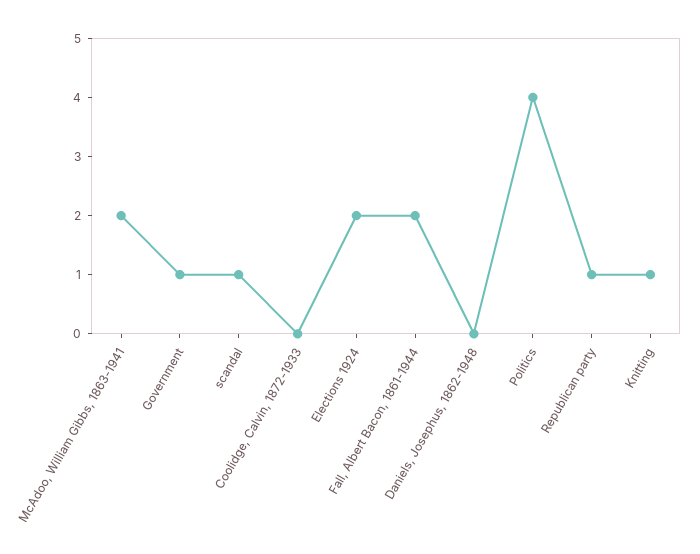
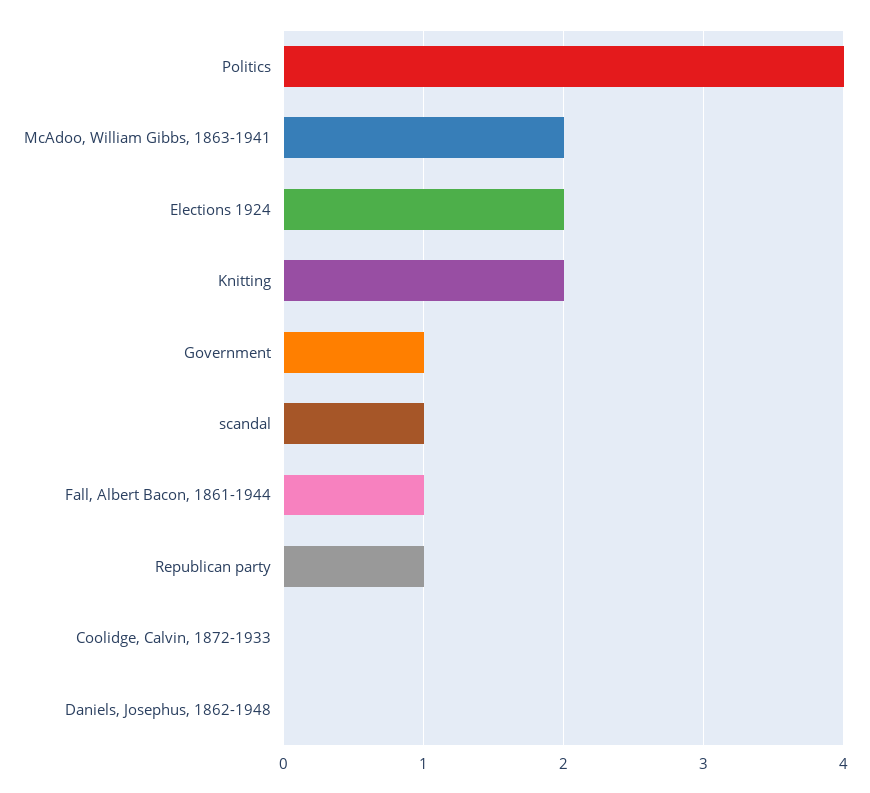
Fall, Albert Bacon, 1861-1944: 2 -> 1
Knitting: 1 -> 2

